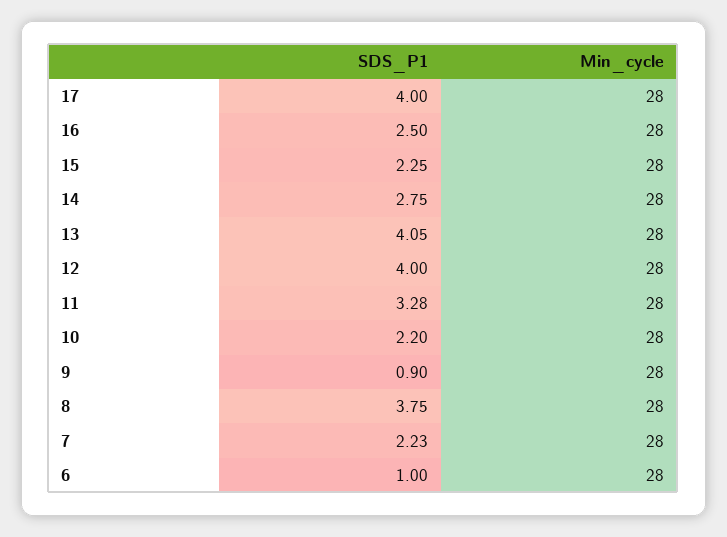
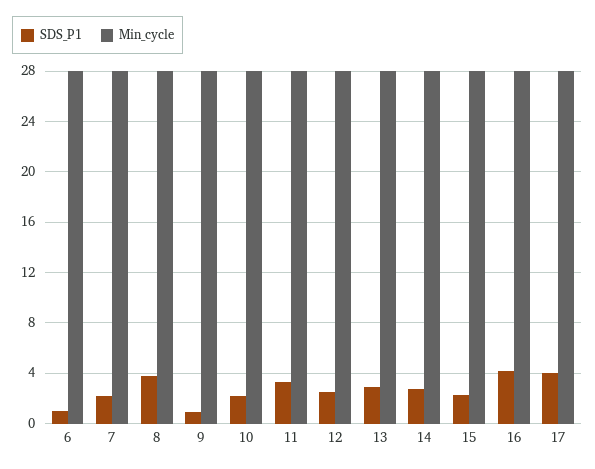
SDS_P1, 16: 2.5 -> 4
SDS_P1, 13: 4.05 -> 3
SDS_P1, 12: 4 -> 2.5

